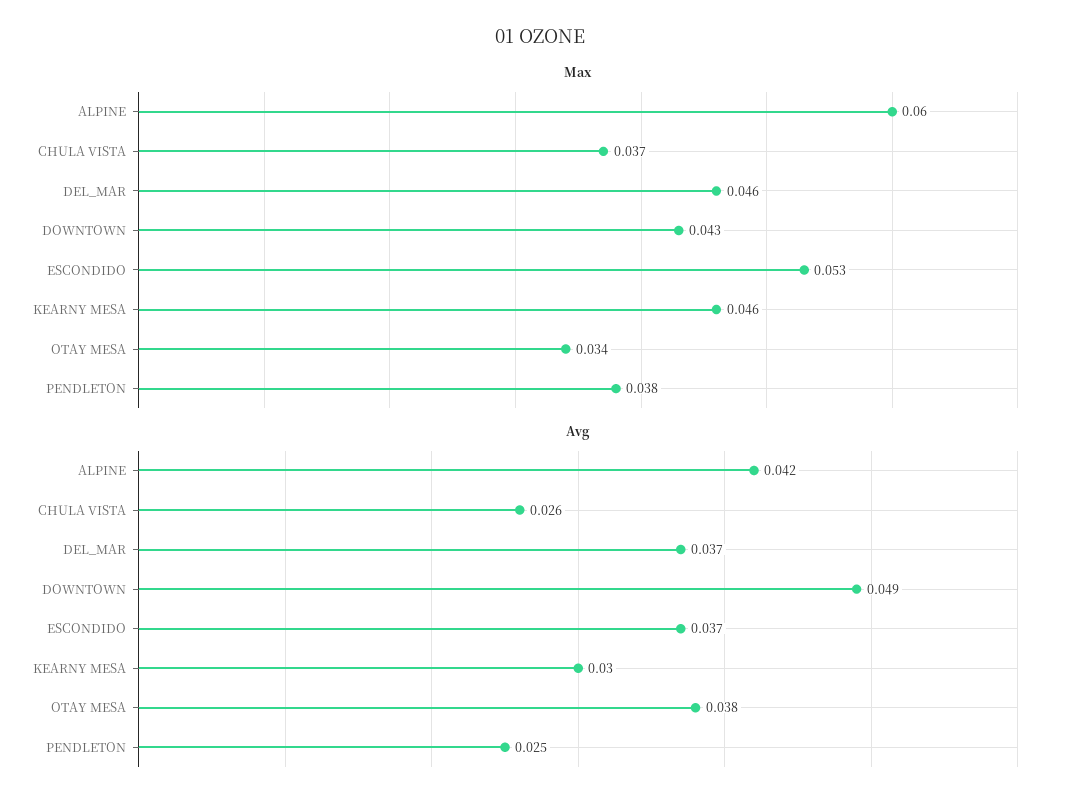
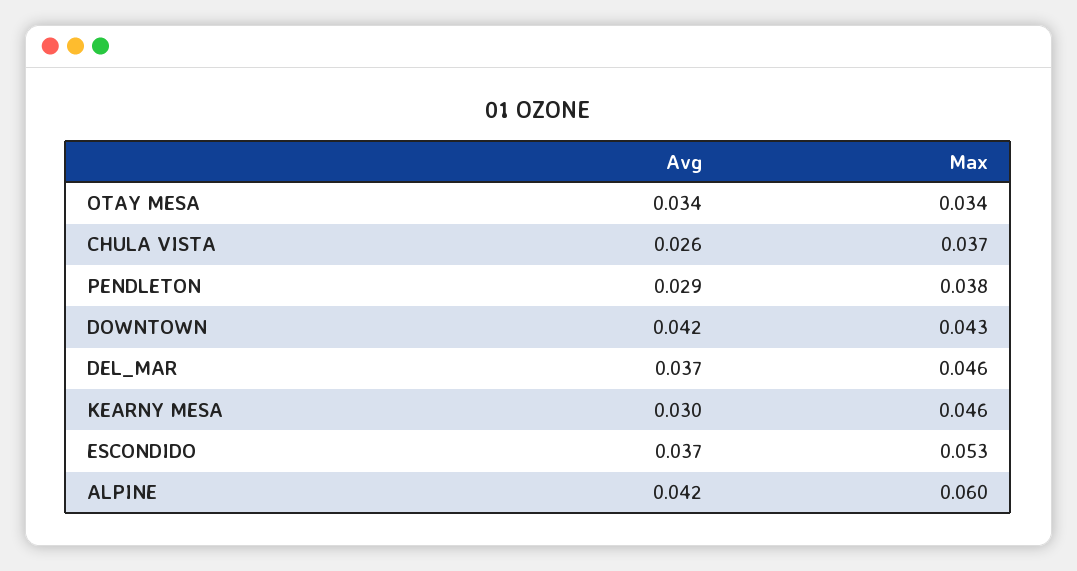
Avg, DOWNTOWN: 0.049 -> 0.042
Avg, OTAY MESA: 0.038 -> 0.034
Avg, PENDLETON: 0.025 -> 0.029

